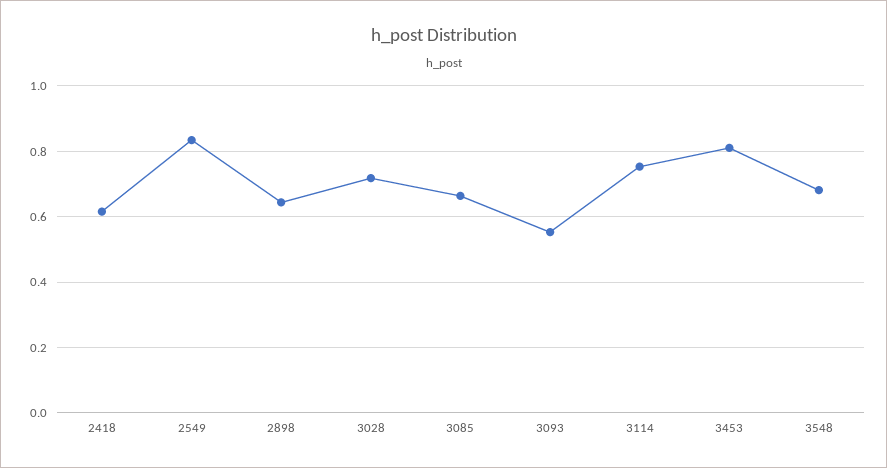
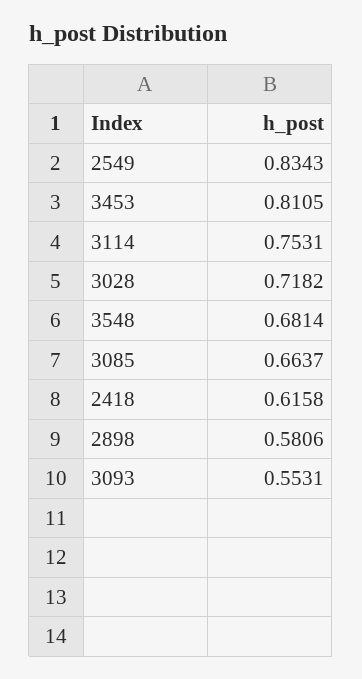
2898: 0.64 -> 0.5806

